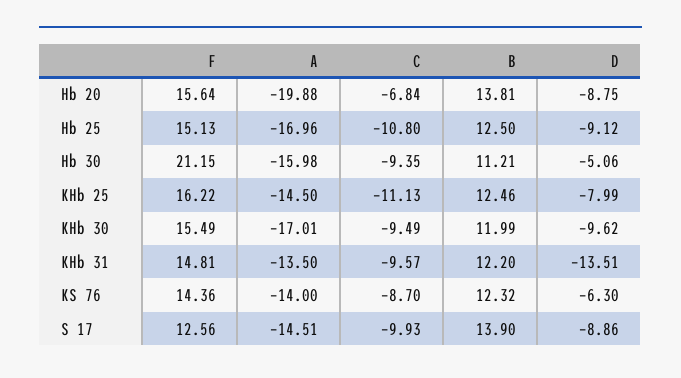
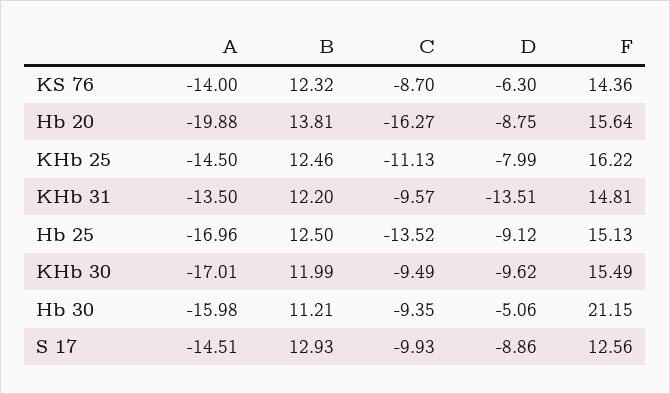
C, Hb 20: -6.84 -> -16.27
C, Hb 25: -10.8 -> -13.52
B, S 17: 13.9 -> 12.93

